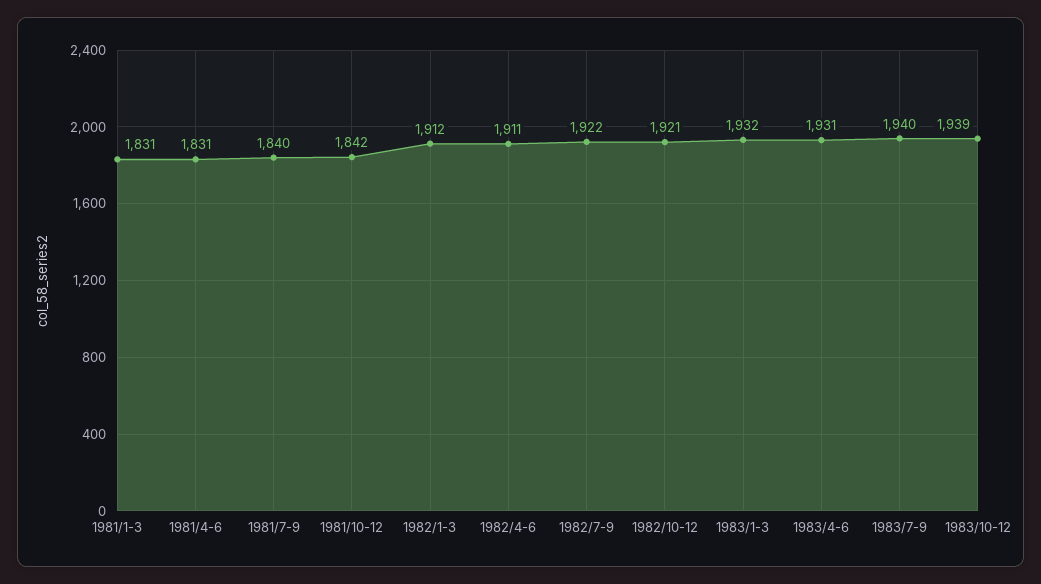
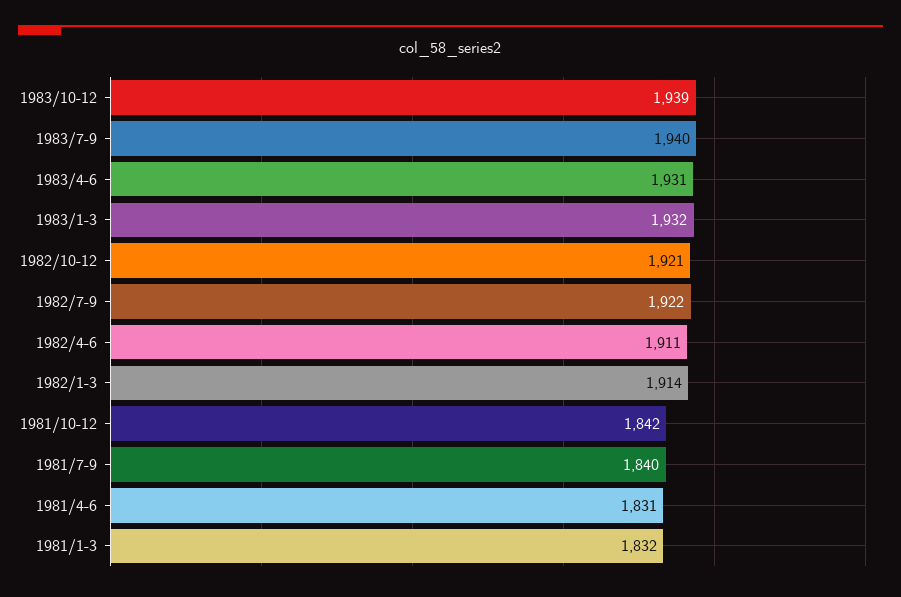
1981/1-3: 1831 -> 1832
1982/1-3: 1912 -> 1914

